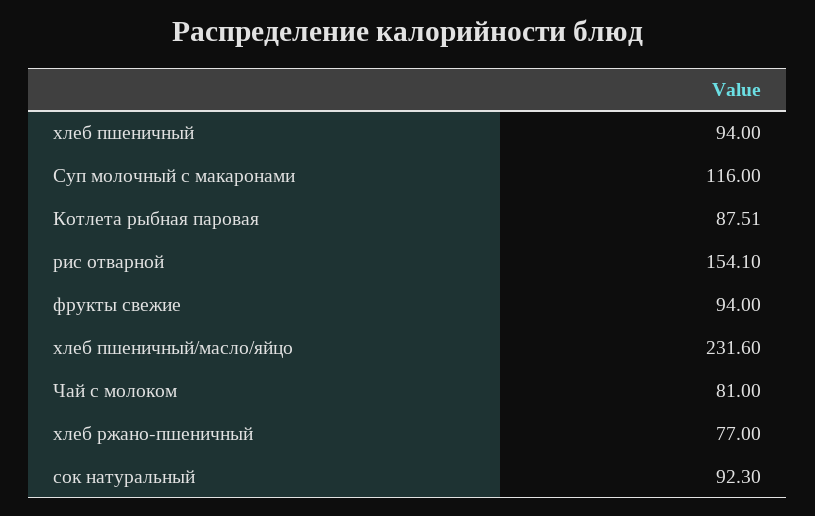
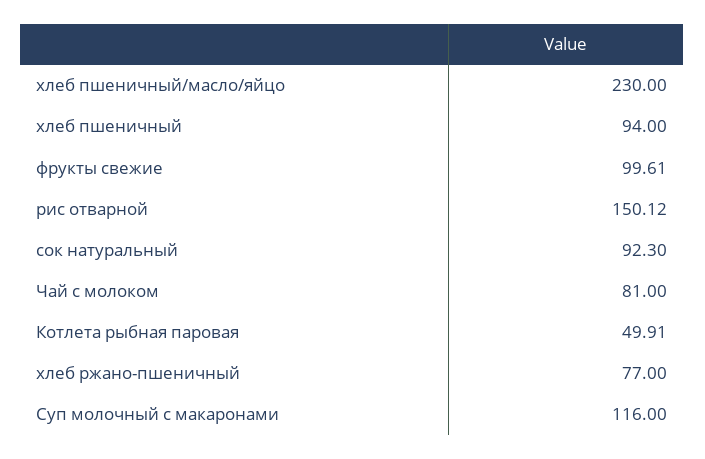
Котлета рыбная паровая: 87.51 -> 49.91
рис отварной: 154.1 -> 150.12
фрукты свежие: 94 -> 99.61
хлеб пшеничный/масло/яйцо: 231.6 -> 230

